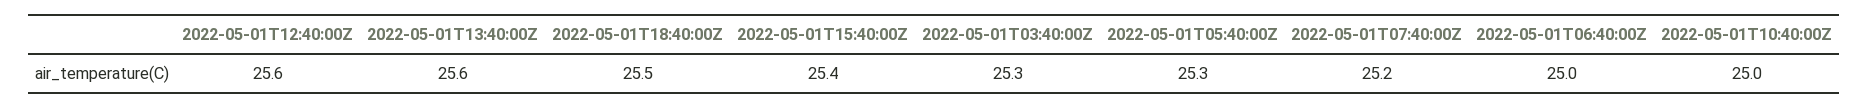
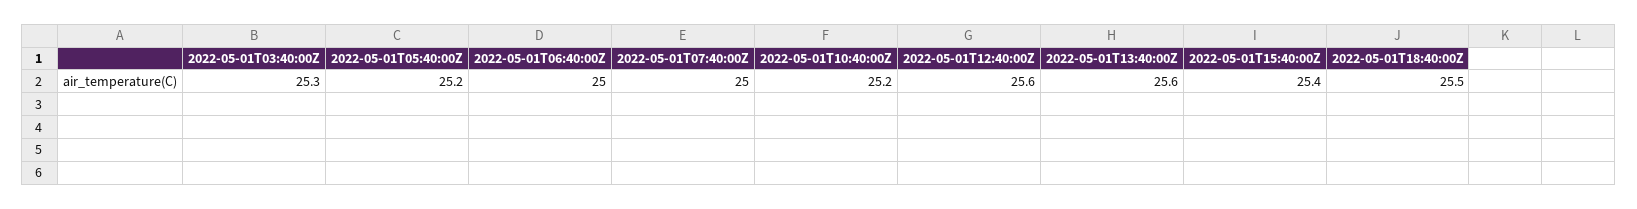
2022-05-01T05:40:00Z: 25.3 -> 25.2
2022-05-01T07:40:00Z: 25.2 -> 25
2022-05-01T10:40:00Z: 25 -> 25.2

